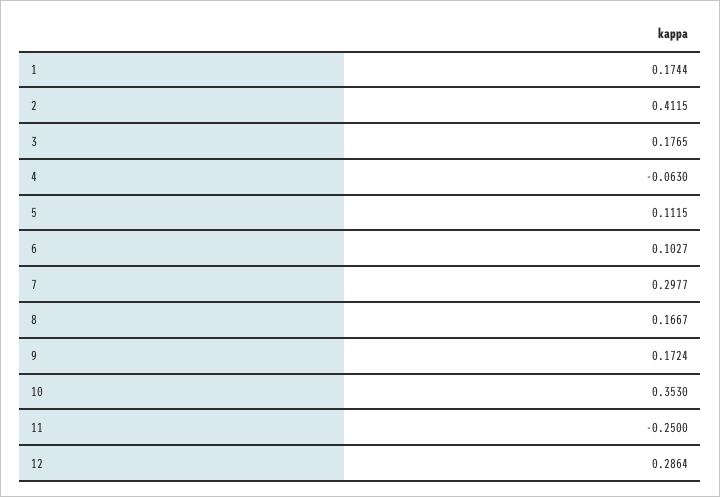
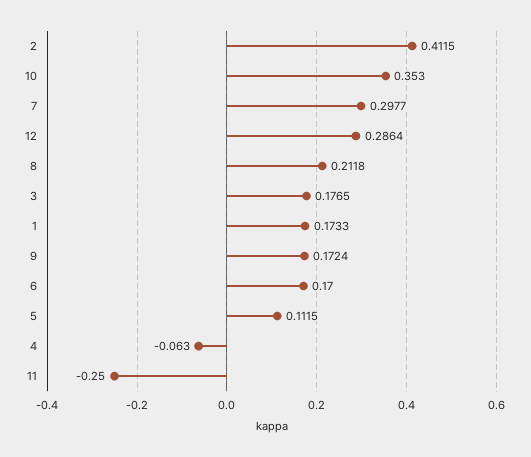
1: 0.1744 -> 0.1733
6: 0.1027 -> 0.17
8: 0.1667 -> 0.2118

